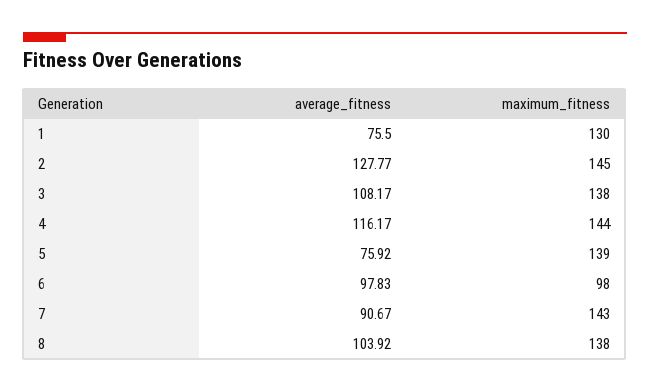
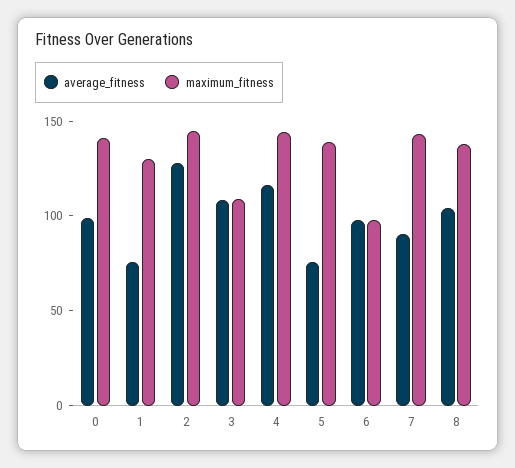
maximum_fitness, 3: 138 -> 110
average_fitness, 0: none -> 100
maximum_fitness, 0: none -> 140

